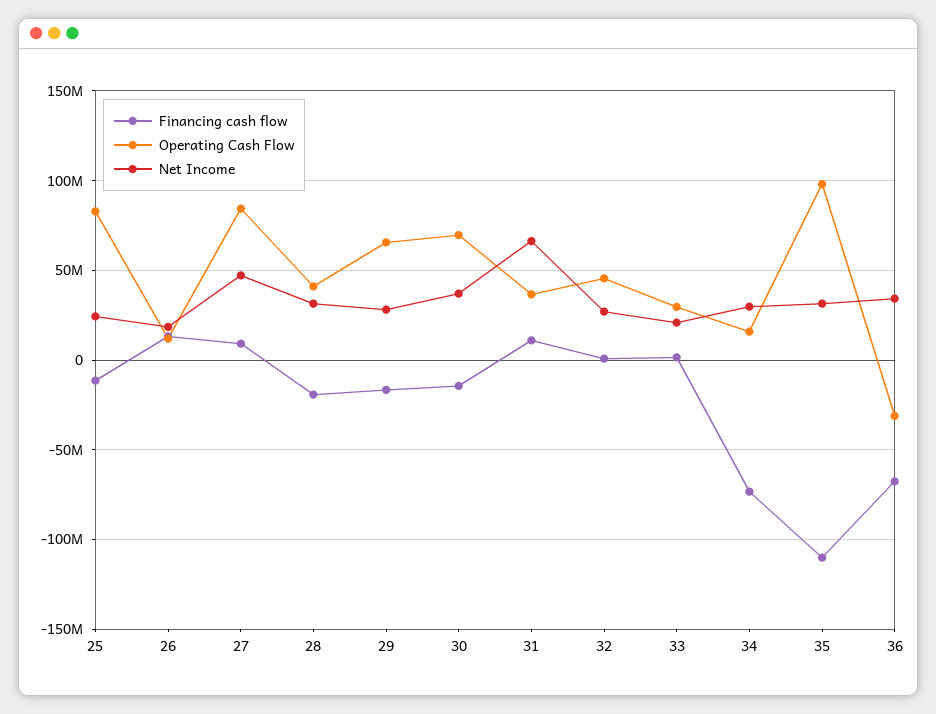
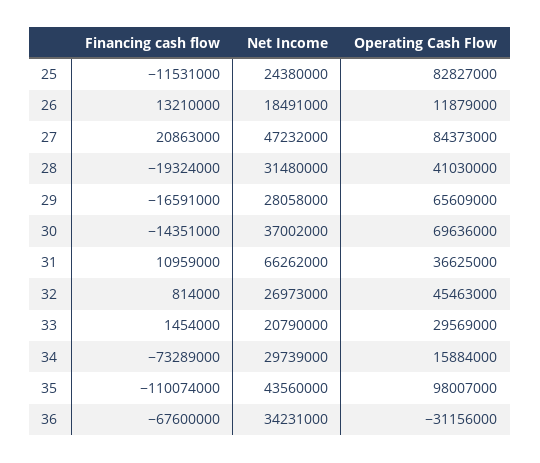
Financing cash flow, 27: 10000000 -> 20863000
Net Income, 35: 30000000 -> 43560000

